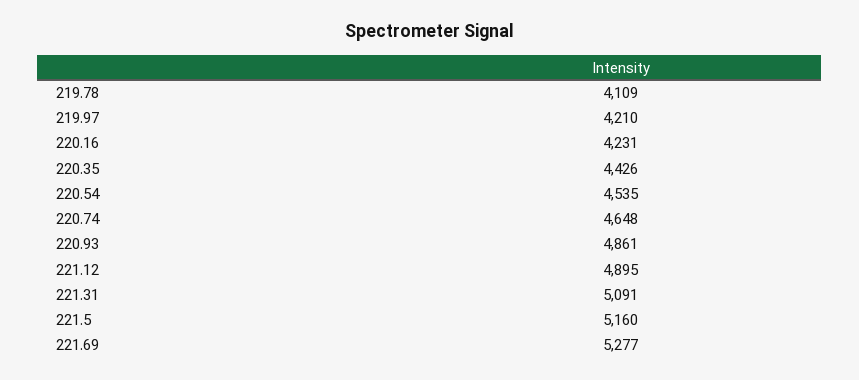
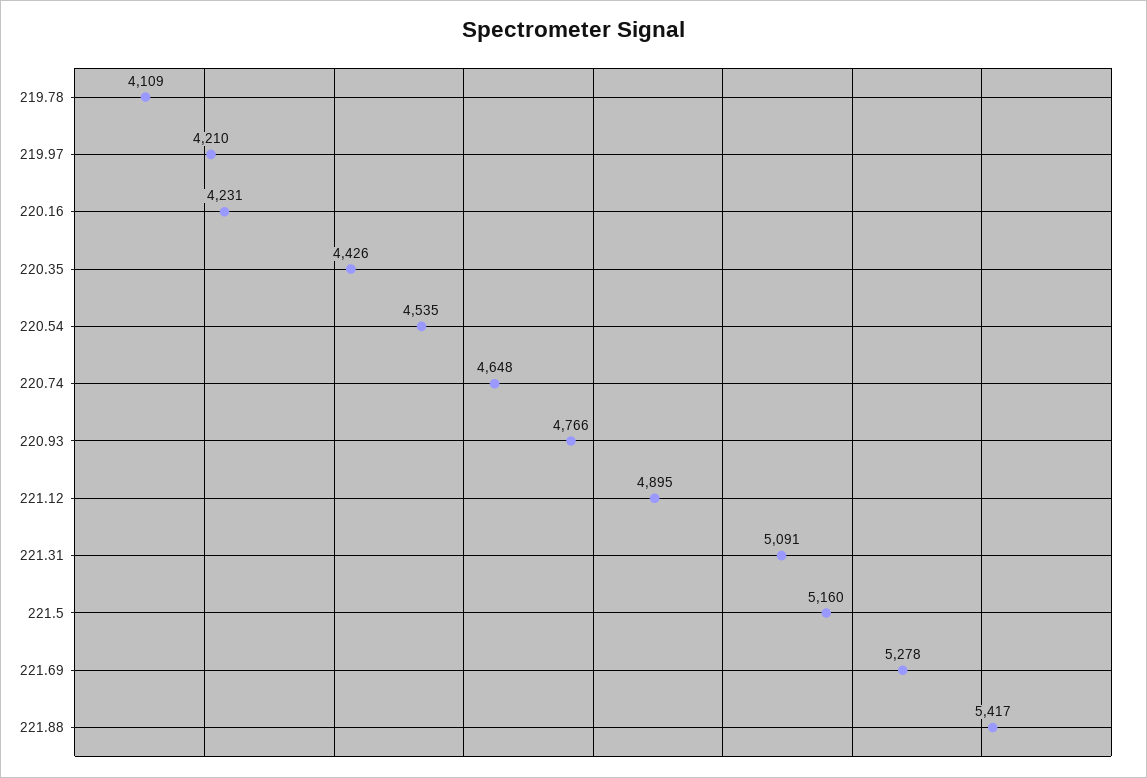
220.93: 4861 -> 4766
221.69: 5277 -> 5278
221.88: none -> 5417

